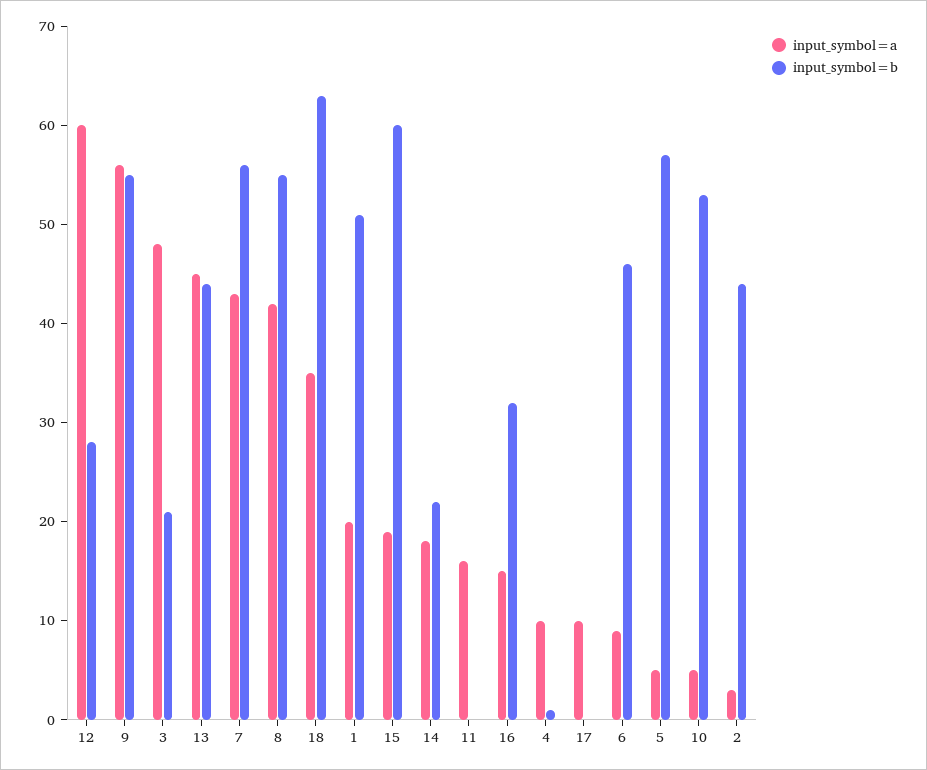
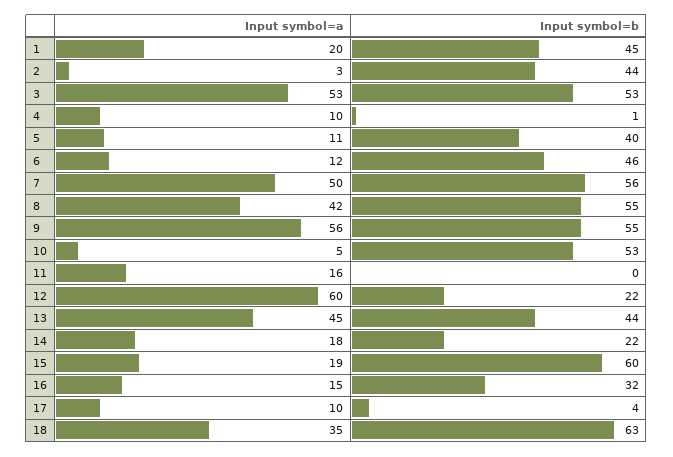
input_symbol=b, 12: 28 -> 22
input_symbol=a, 3: 48 -> 53
input_symbol=b, 3: 21 -> 53
input_symbol=a, 7: 43 -> 50
input_symbol=b, 1: 51 -> 45
input_symbol=b, 17: 0 -> 4
input_symbol=a, 6: 9 -> 12
input_symbol=a, 5: 5 -> 11
input_symbol=b, 5: 57 -> 40

